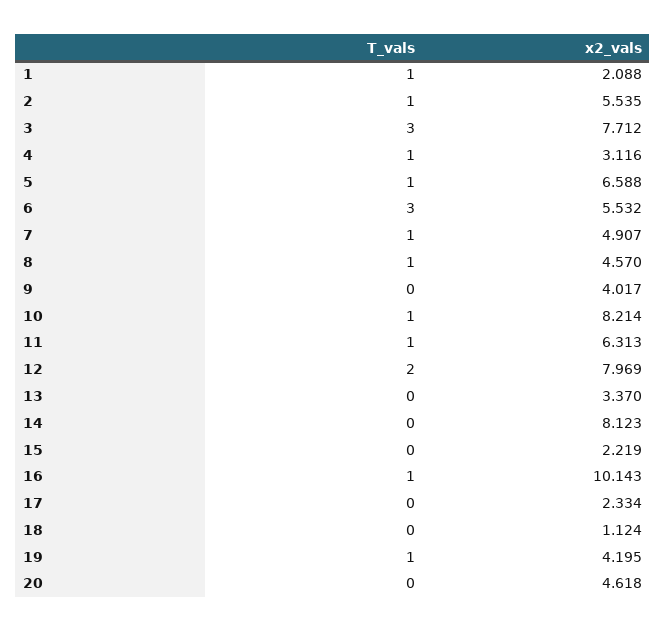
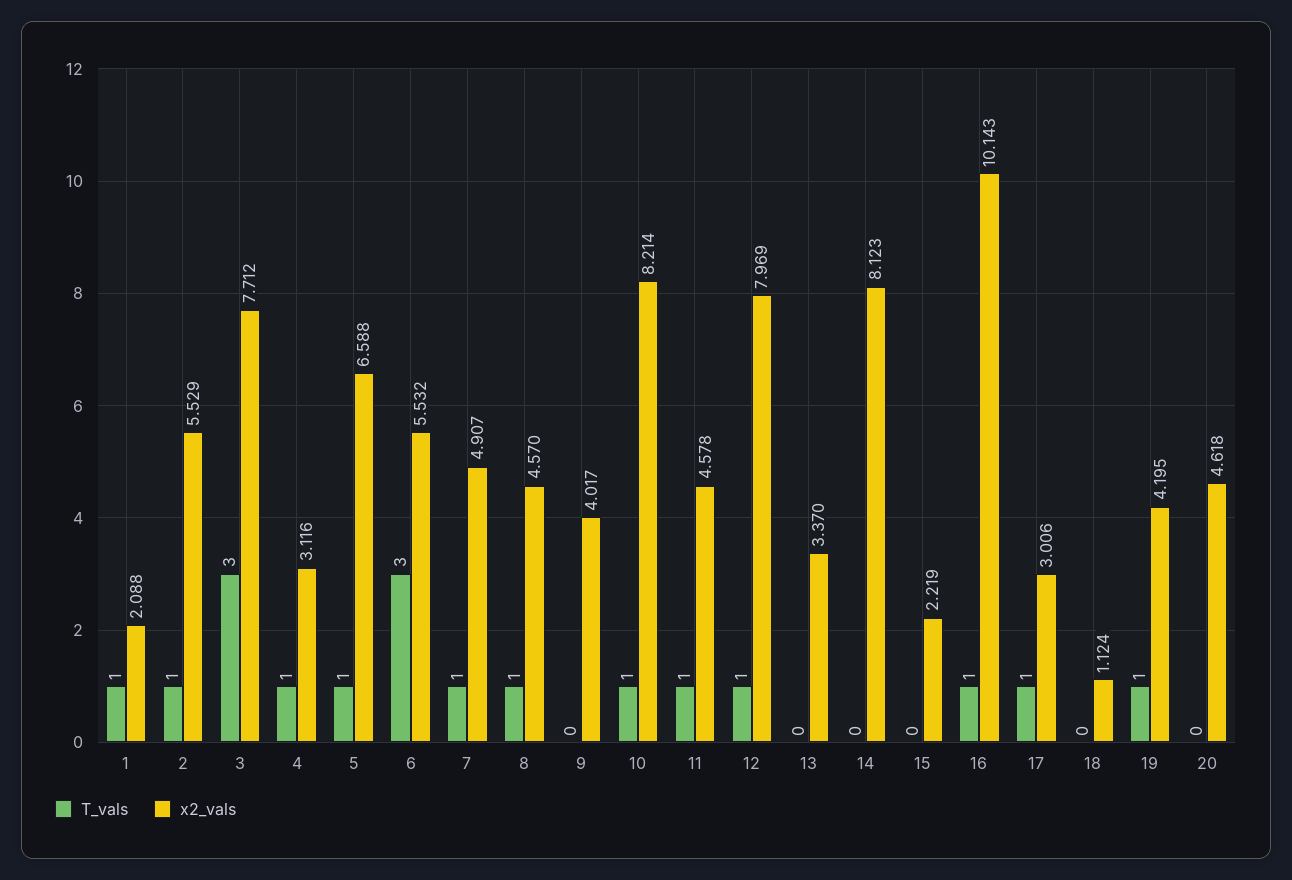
x2_vals, 2: 5.535 -> 5.529
x2_vals, 11: 6.313 -> 4.578
T_vals, 12: 2 -> 1
T_vals, 17: 0 -> 1
x2_vals, 17: 2.334 -> 3.006

